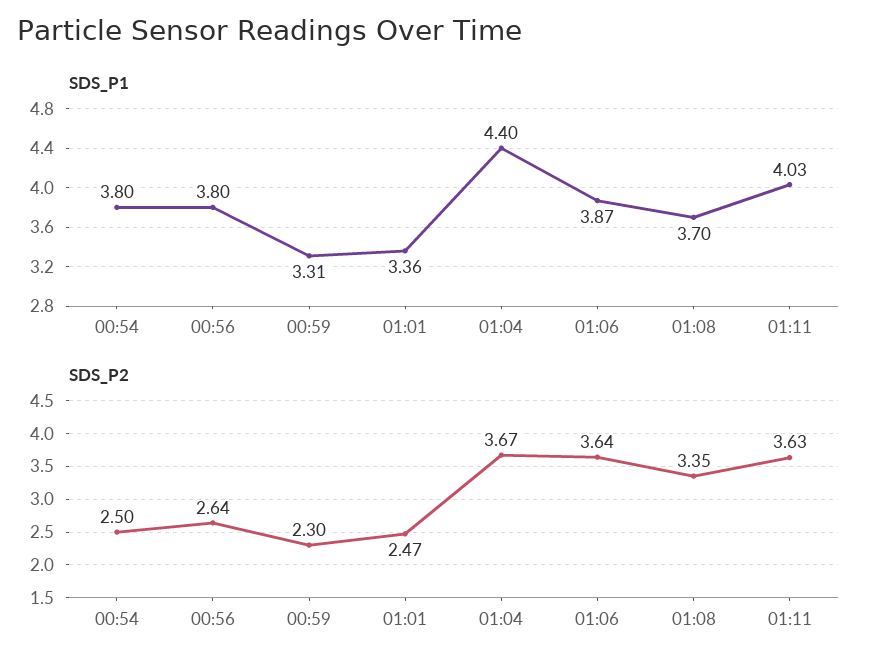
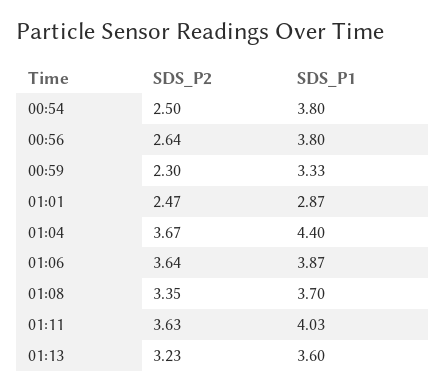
SDS_P1, 00:59: 3.31 -> 3.33
SDS_P1, 01:01: 3.36 -> 2.87
SDS_P2, 01:13: none -> 3.23
SDS_P1, 01:13: none -> 3.6

